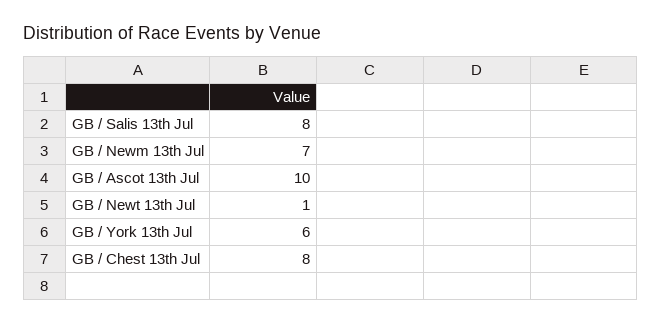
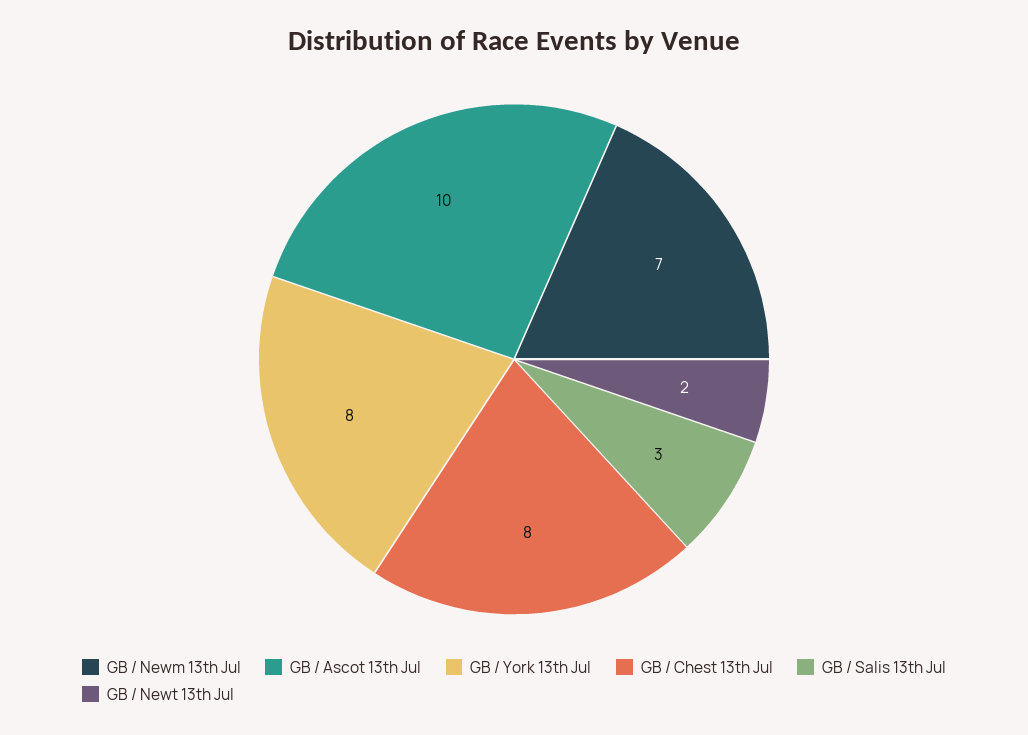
GB / Salis 13th Jul: 8 -> 3
GB / Newt 13th Jul: 1 -> 2
GB / York 13th Jul: 6 -> 8

